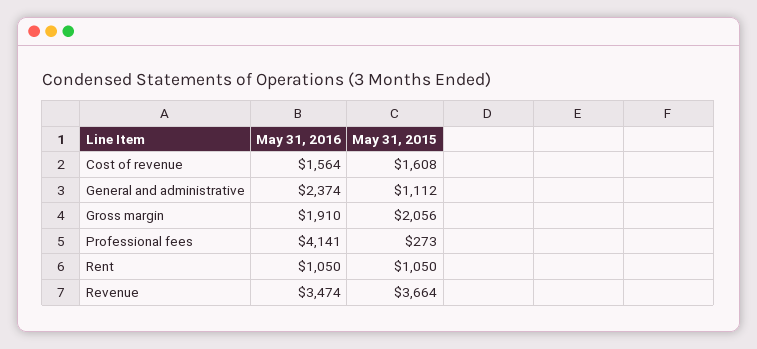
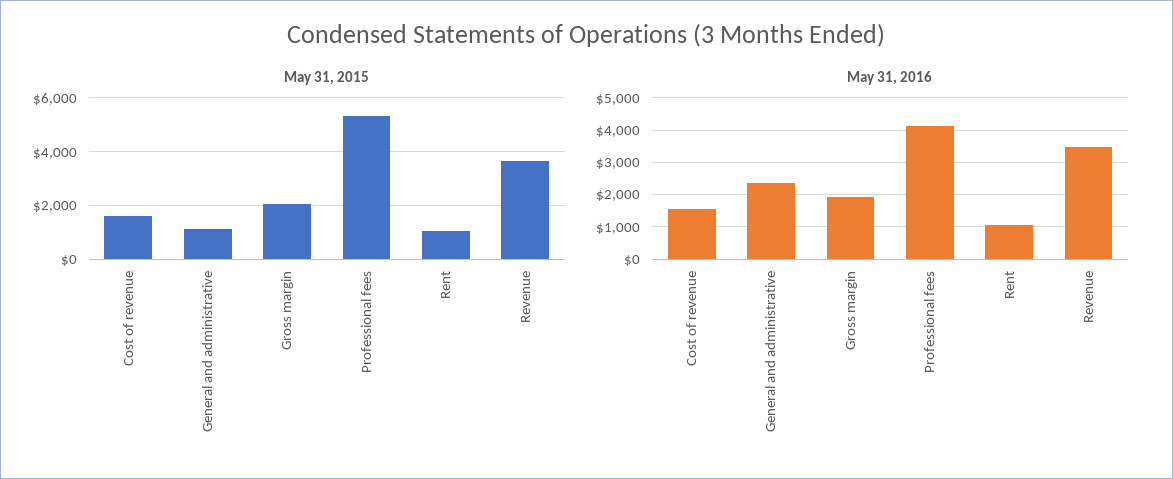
May 31, 2015, Professional fees: 273 -> 5250

